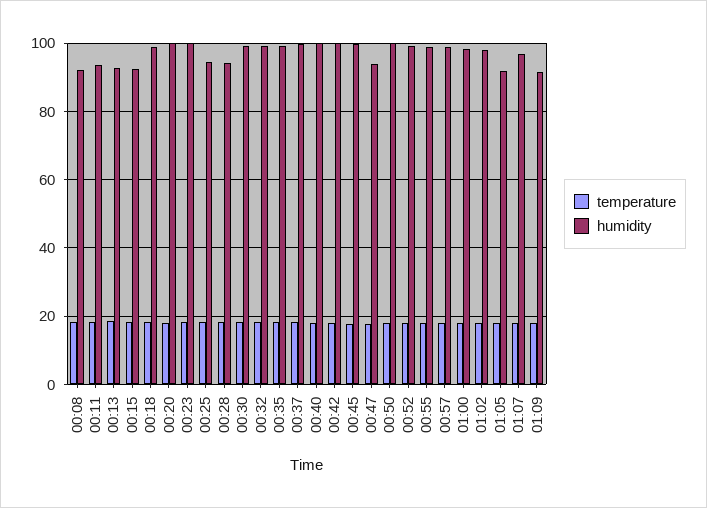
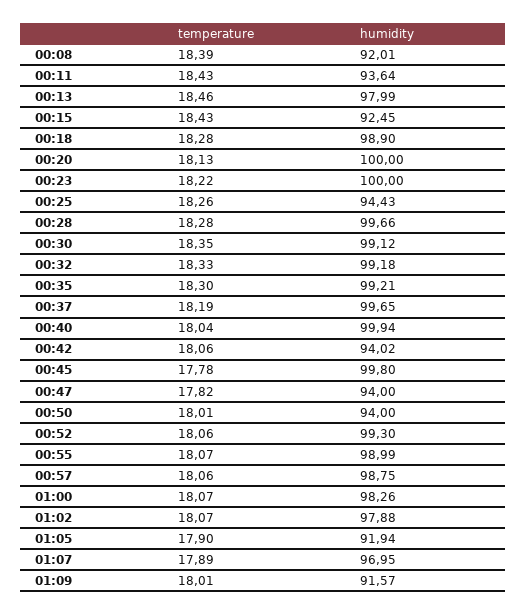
humidity, 00:13: 92 -> 97.99
humidity, 00:28: 94 -> 99.66
humidity, 00:42: 100 -> 94.02
humidity, 00:50: 100 -> 94

